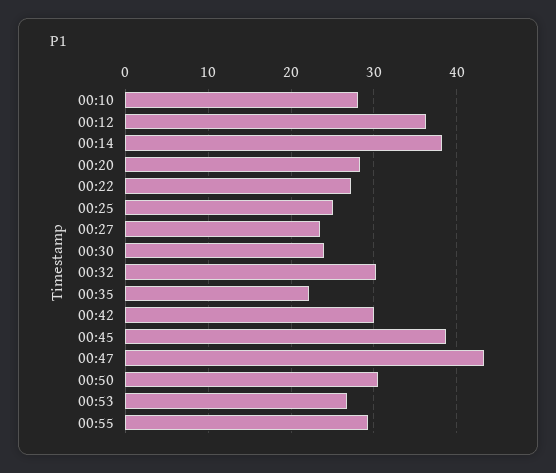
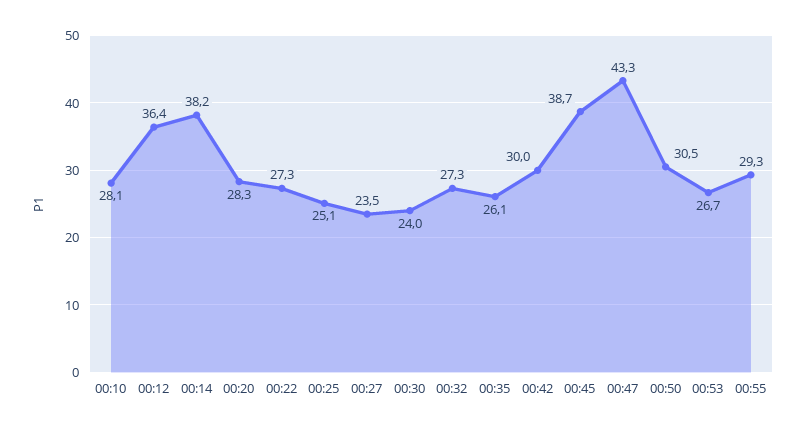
00:32: 30 -> 27.3
00:35: 22 -> 26.1

